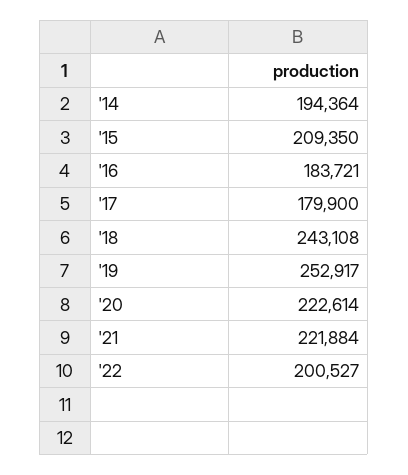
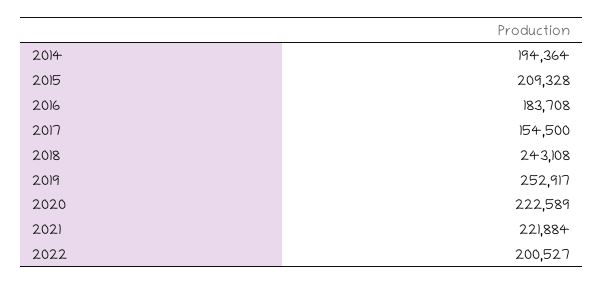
'15: 209350 -> 209328
'16: 183721 -> 183708
'17: 179900 -> 154500
'20: 222614 -> 222589

